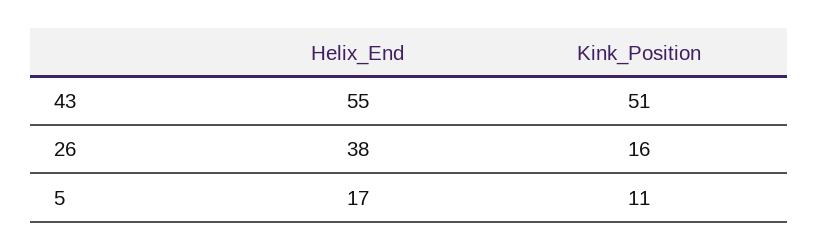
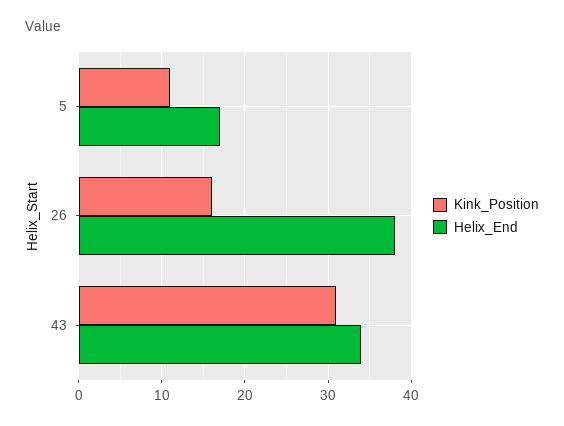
Helix_End, 43: 55 -> 34
Kink_Position, 43: 51 -> 31

